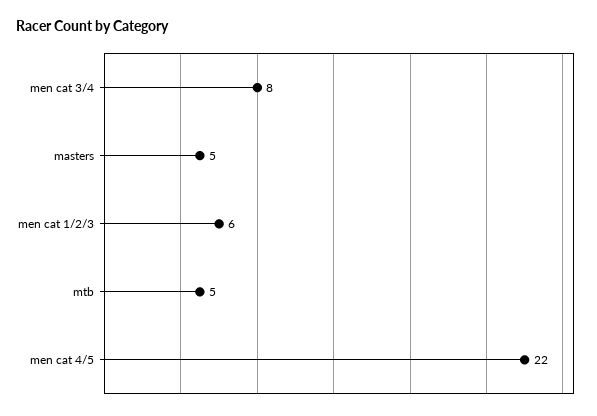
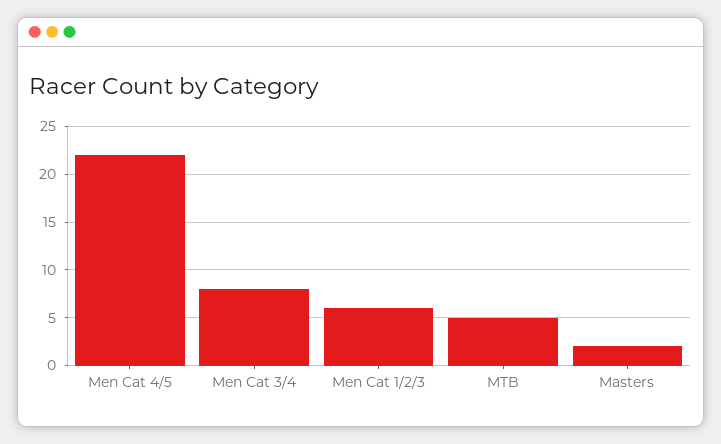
masters: 5 -> 2

